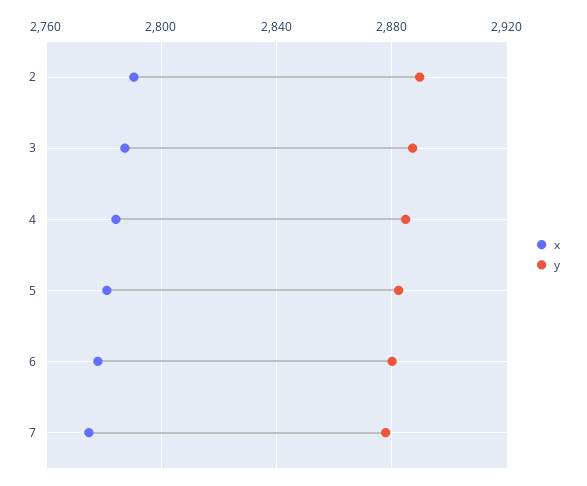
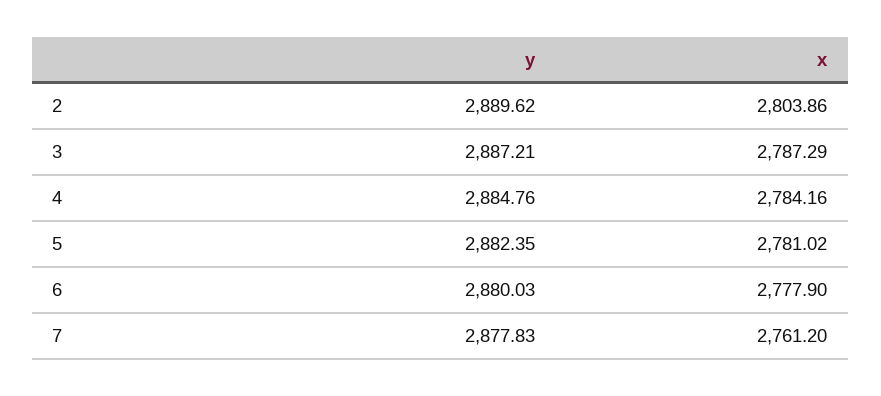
x, 2: 2790 -> 2803.86
x, 7: 2775 -> 2761.2

